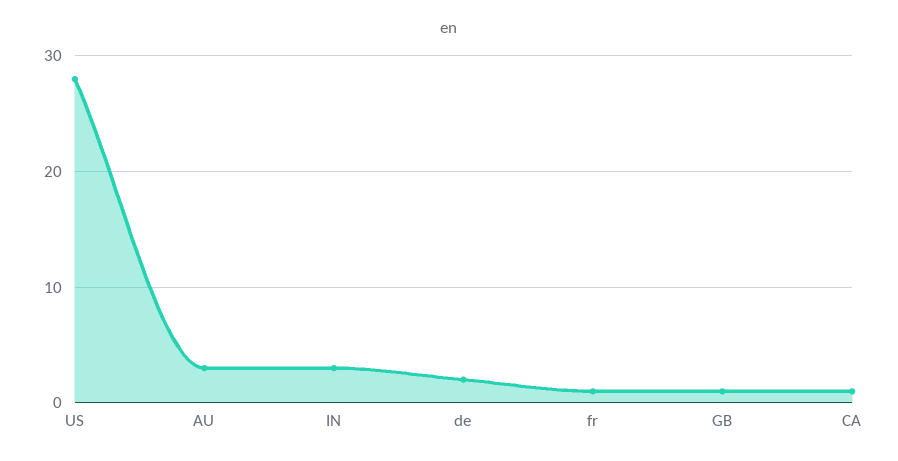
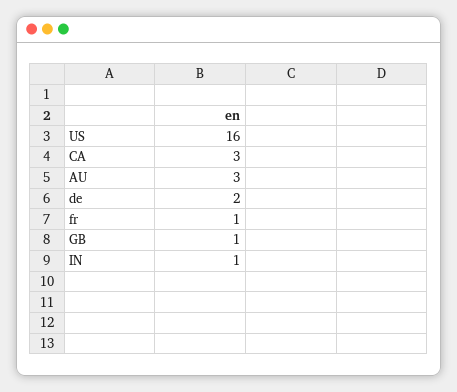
US: 28 -> 16
IN: 3 -> 1
CA: 1 -> 3

